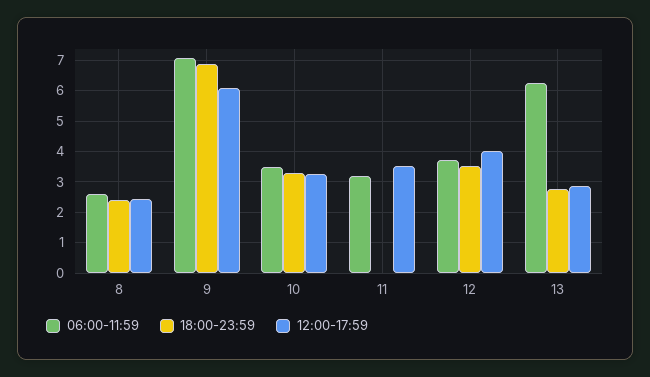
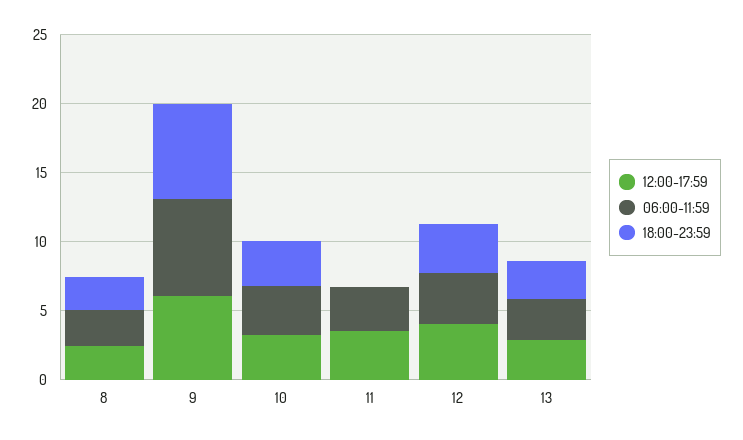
06:00-11:59, 13: 6.2 -> 3

